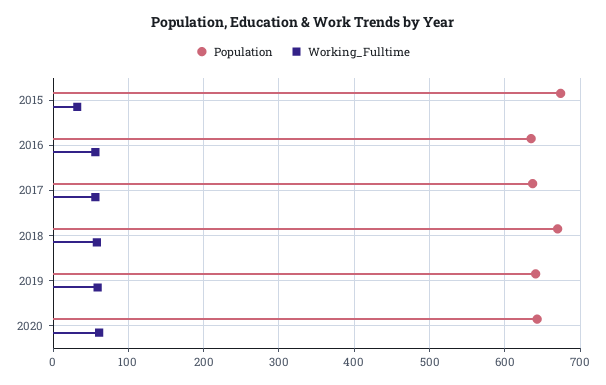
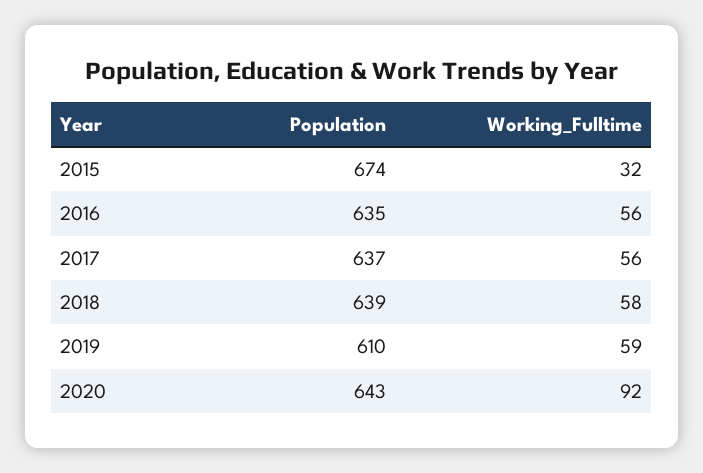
Population, 2018: 670 -> 639
Population, 2019: 640 -> 610
Working_Fulltime, 2020: 60 -> 92

